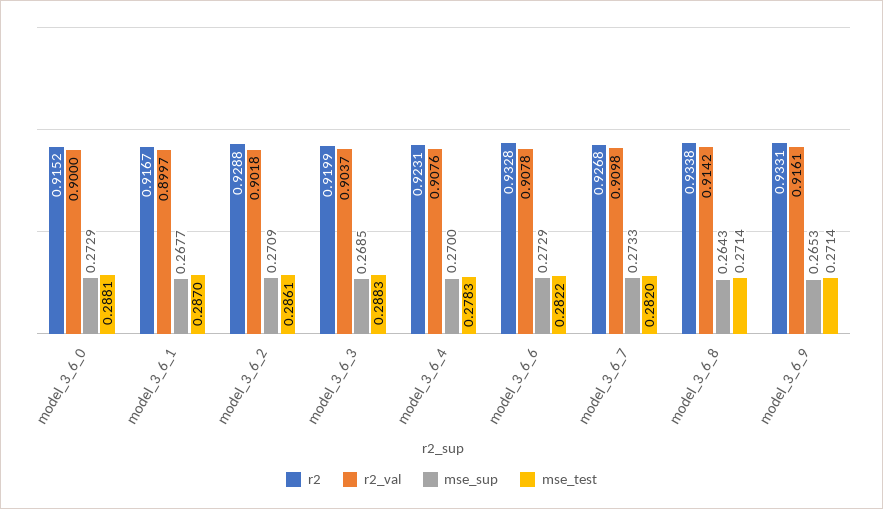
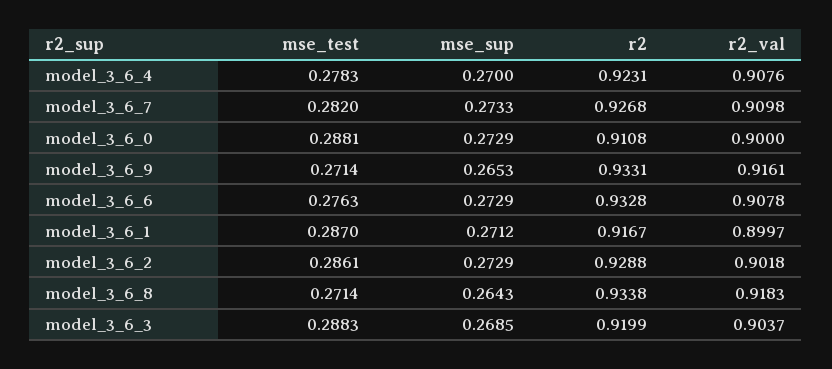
r2, model_3_6_0: 0.9152 -> 0.9108
mse_sup, model_3_6_1: 0.2677 -> 0.2712
mse_sup, model_3_6_2: 0.2709 -> 0.2729
mse_test, model_3_6_6: 0.2822 -> 0.2763
r2_val, model_3_6_8: 0.9142 -> 0.9183

